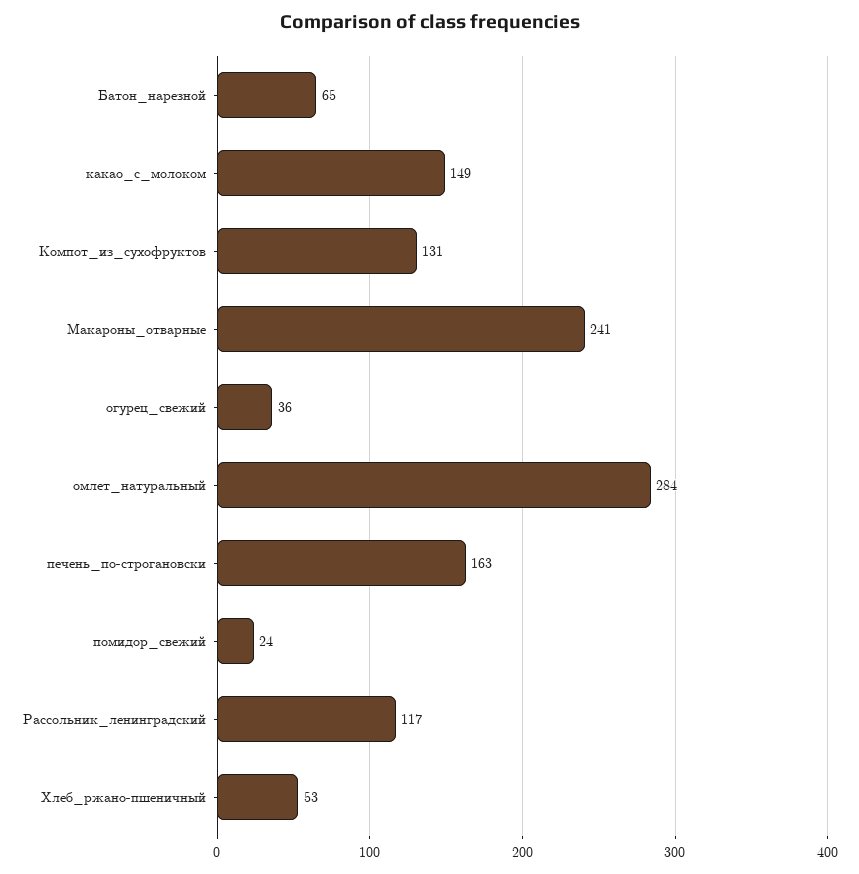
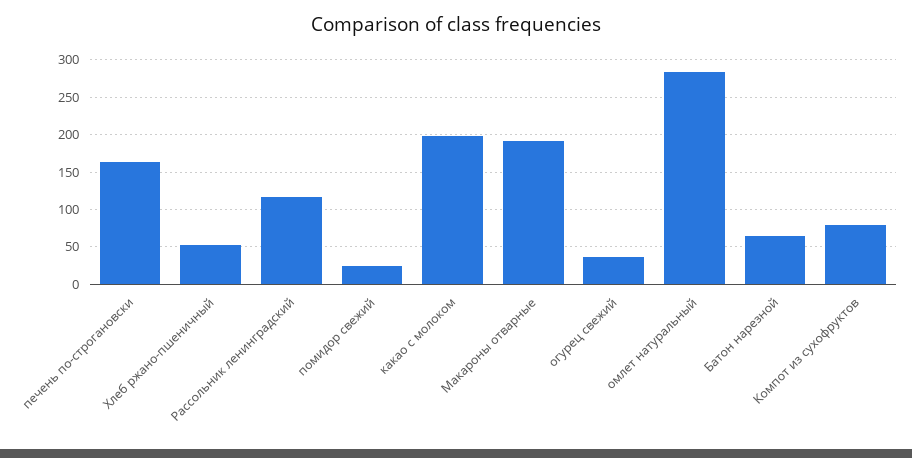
какао_с_молоком: 149 -> 200
Компот_из_сухофруктов: 131 -> 80
Макароны_отварные: 241 -> 190

